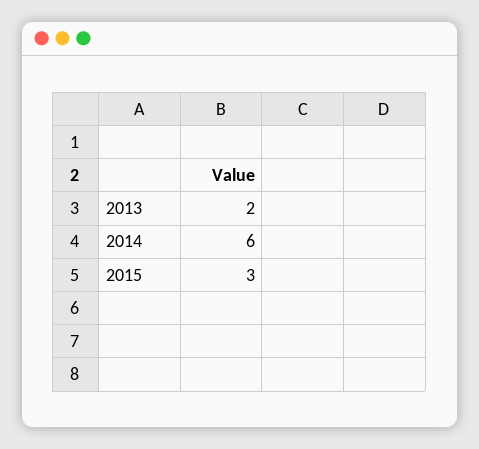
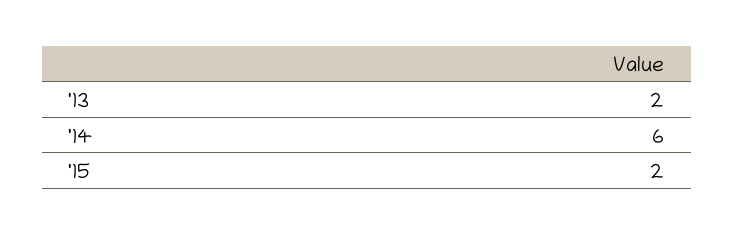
2015: 3 -> 2

